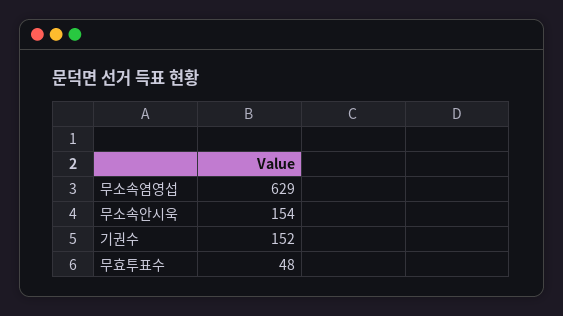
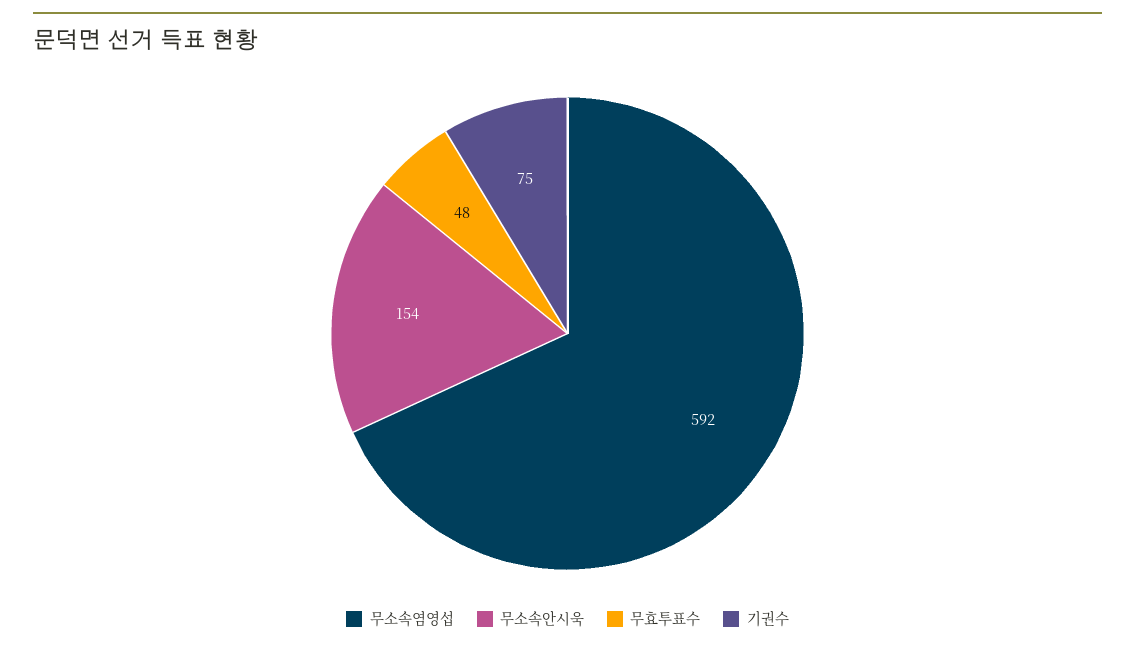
무소속염영섭: 629 -> 592
기권수: 152 -> 75

